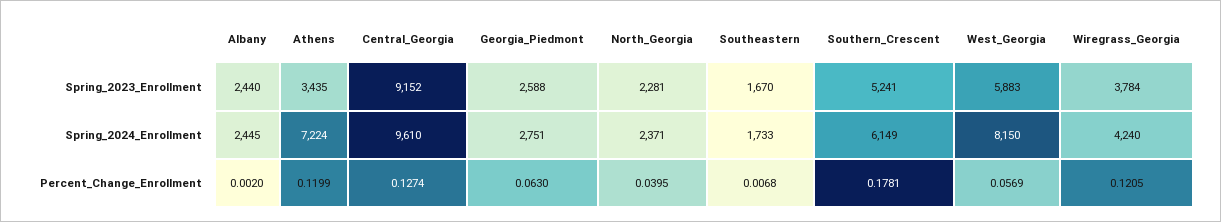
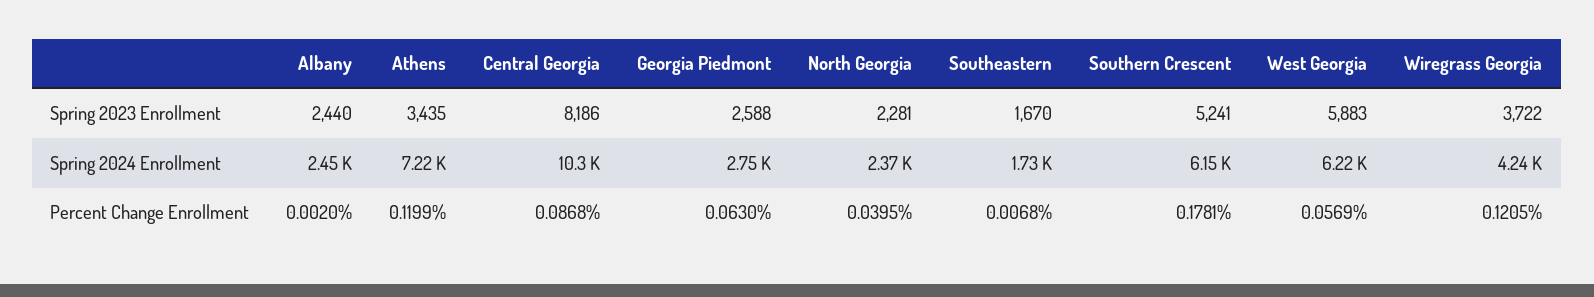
Central_Georgia, Spring_2023_Enrollment: 9152 -> 8186
Wiregrass_Georgia, Spring_2023_Enrollment: 3784 -> 3722
Central_Georgia, Spring_2024_Enrollment: 9610 -> 10300
West_Georgia, Spring_2024_Enrollment: 8150 -> 6220
Central_Georgia, Percent_Change_Enrollment: 0.1274 -> 0.0868

